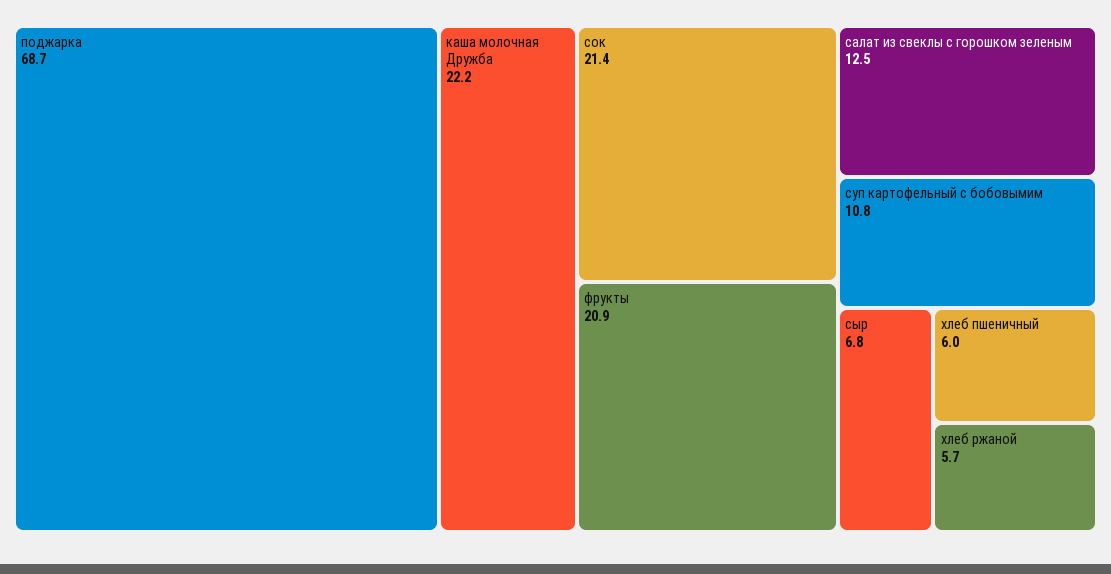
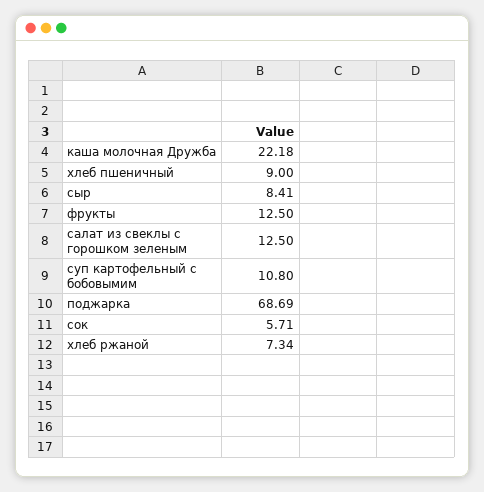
сок: 21.4 -> 5.71
фрукты: 20.9 -> 12.5
сыр: 6.8 -> 8.41
хлеб пшеничный: 6 -> 9
хлеб ржаной: 5.7 -> 7.34

